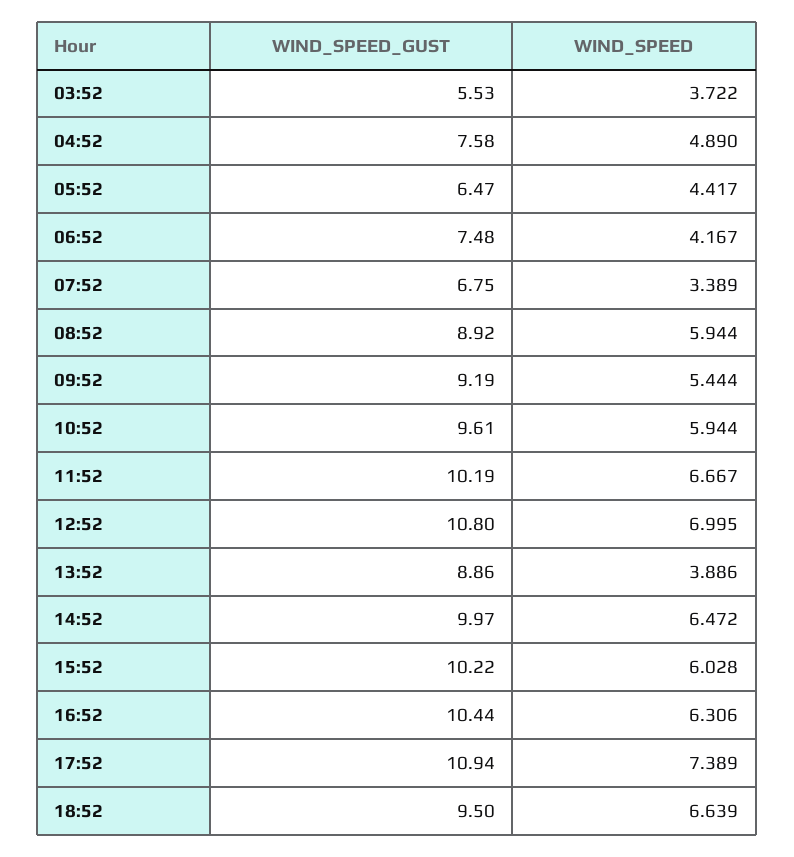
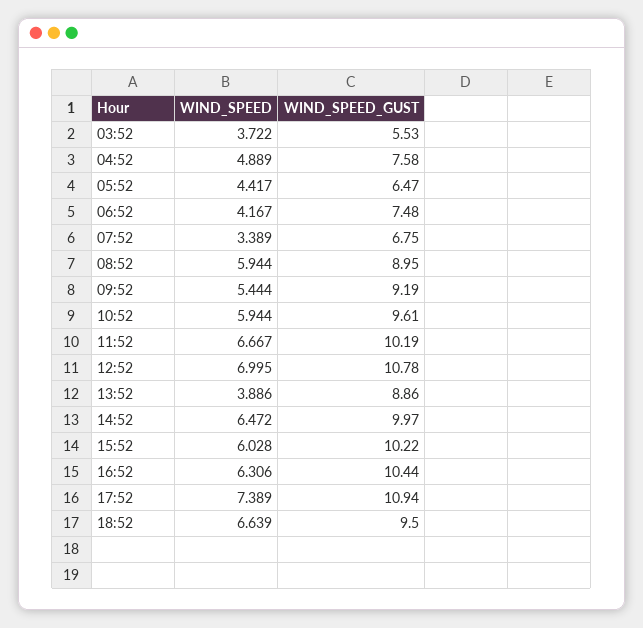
WIND_SPEED, 04:52: 4.89 -> 4.889
WIND_SPEED_GUST, 08:52: 8.92 -> 8.95
WIND_SPEED_GUST, 12:52: 10.8 -> 10.78

